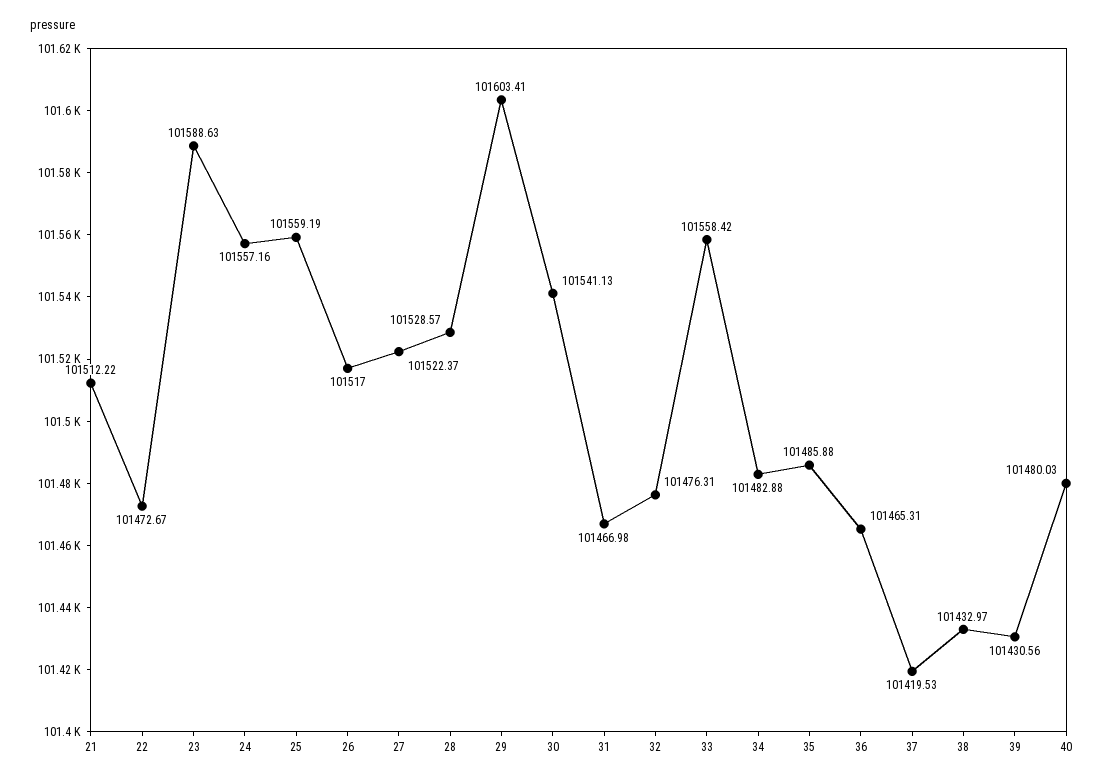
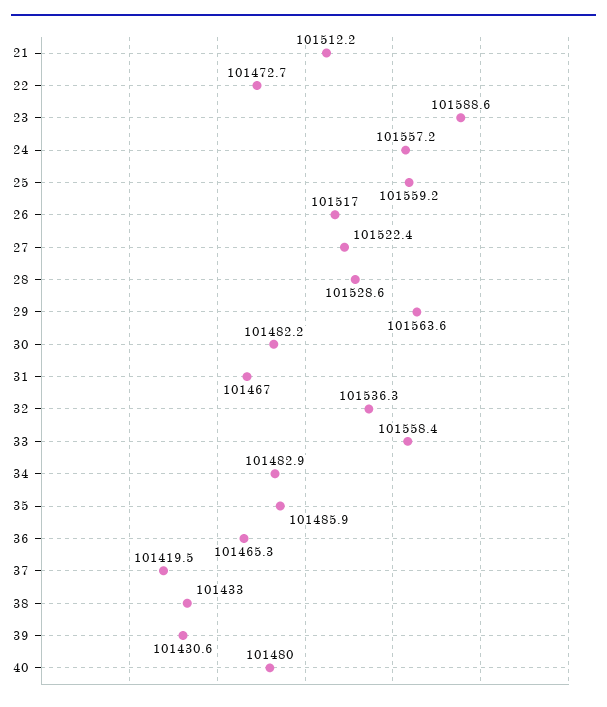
29: 101603.41 -> 101563.6
30: 101541.13 -> 101482.2
32: 101476.31 -> 101536.3

